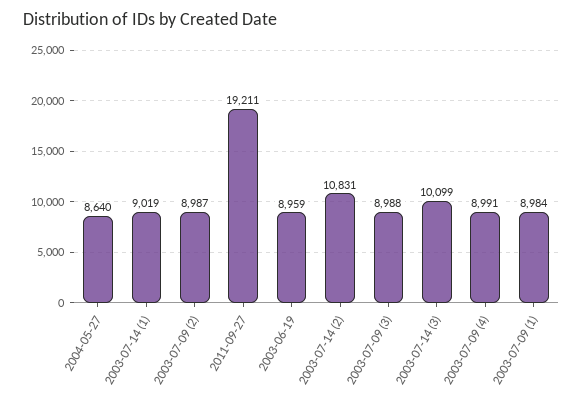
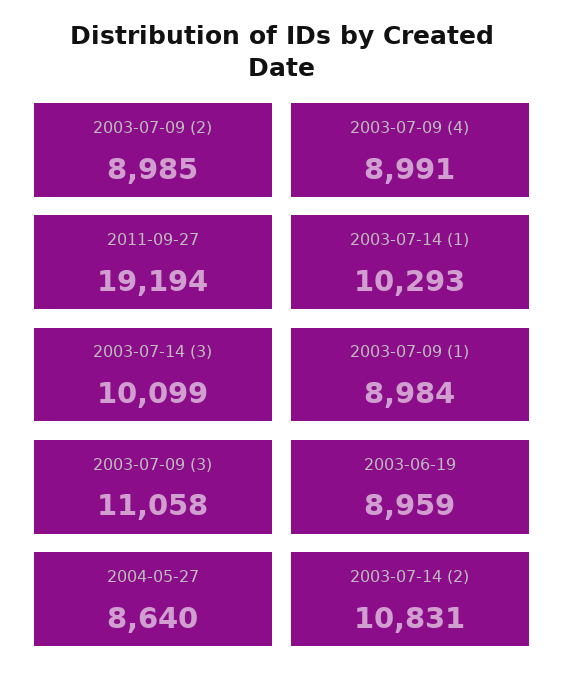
2003-07-14 (1): 9019 -> 10293
2003-07-09 (2): 8987 -> 8985
2011-09-27: 19211 -> 19194
2003-07-09 (3): 8988 -> 11058

